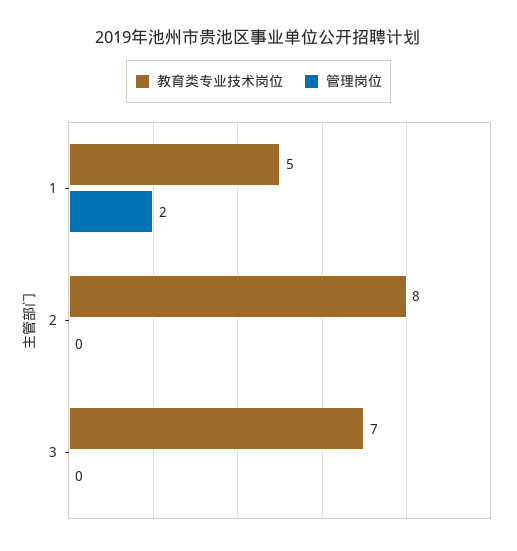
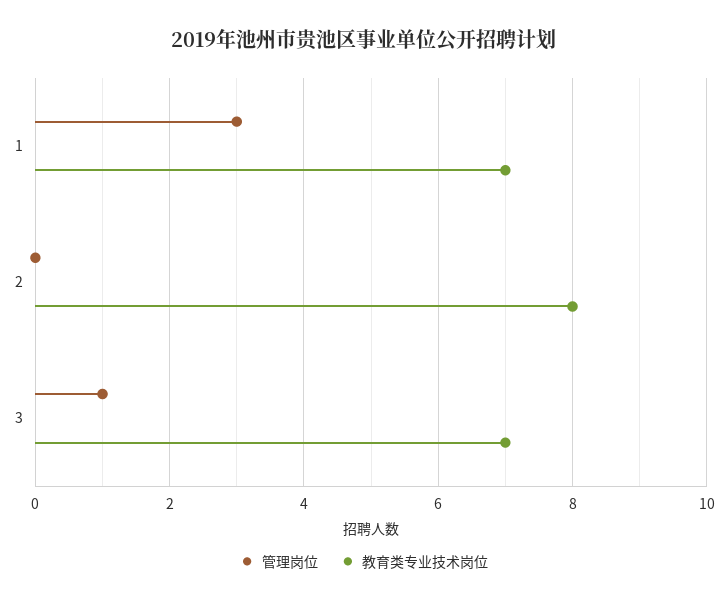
教育类专业技术岗位, 1: 5 -> 7
管理岗位, 1: 2 -> 3
管理岗位, 3: 0 -> 1

